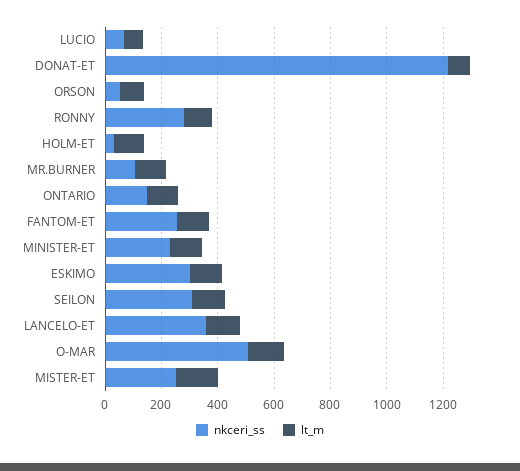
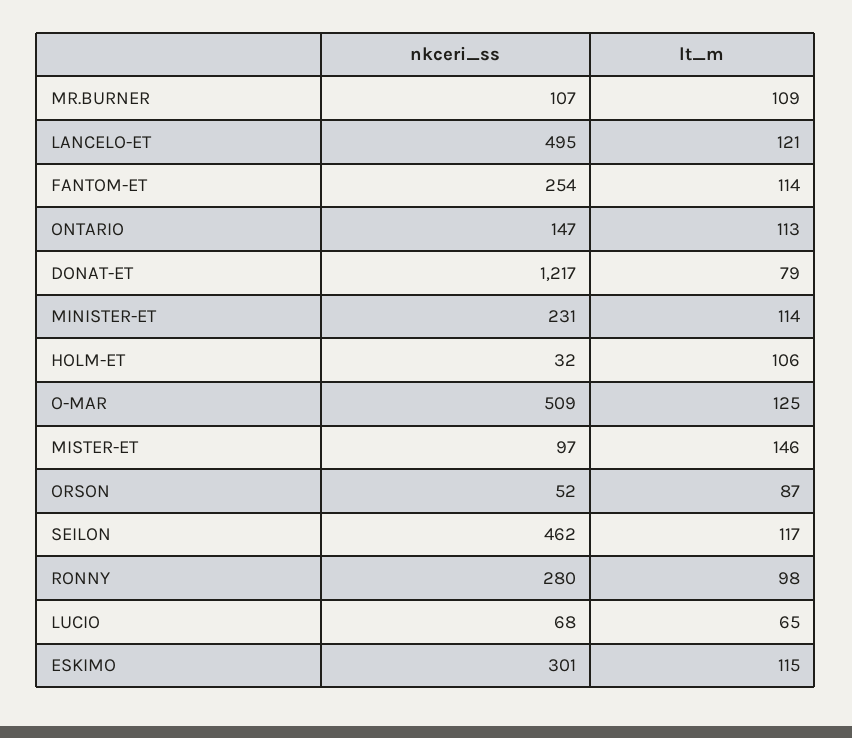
nkceri_ss, SEILON: 300 -> 462
nkceri_ss, LANCELO-ET: 350 -> 495
nkceri_ss, MISTER-ET: 250 -> 97

